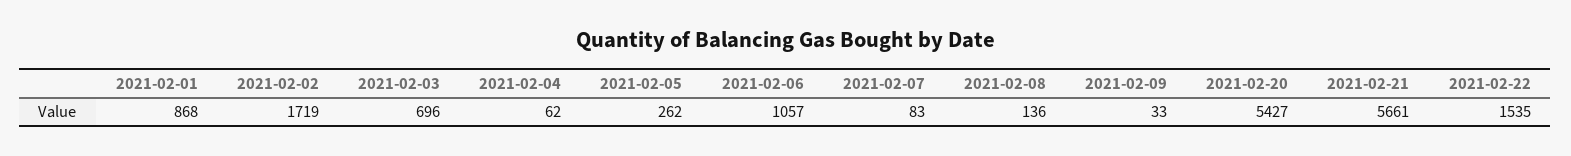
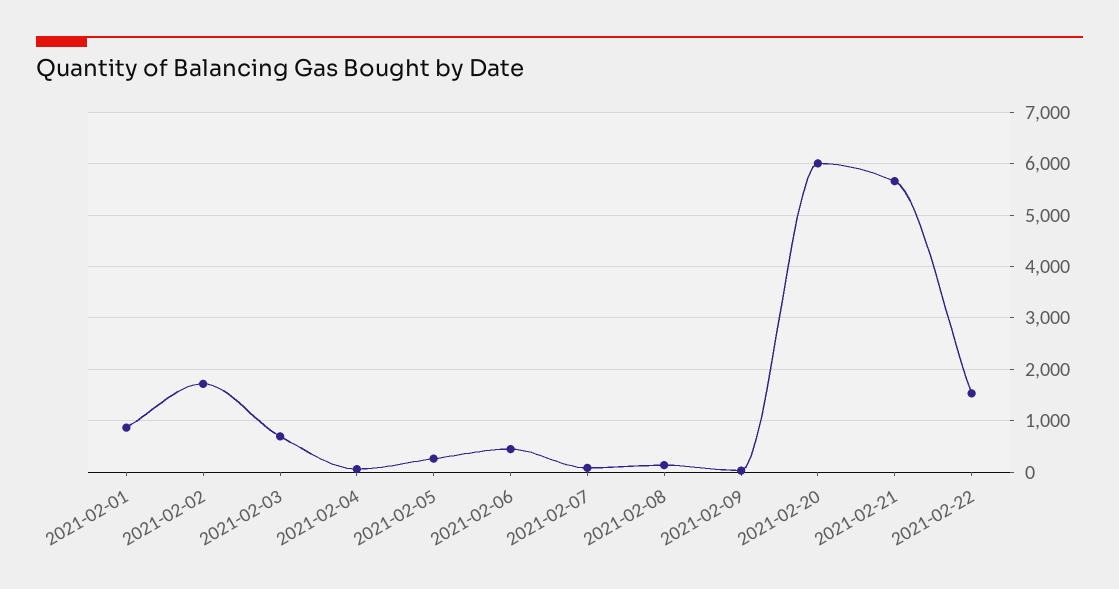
2021-02-06: 1057 -> 400
2021-02-20: 5427 -> 6000

